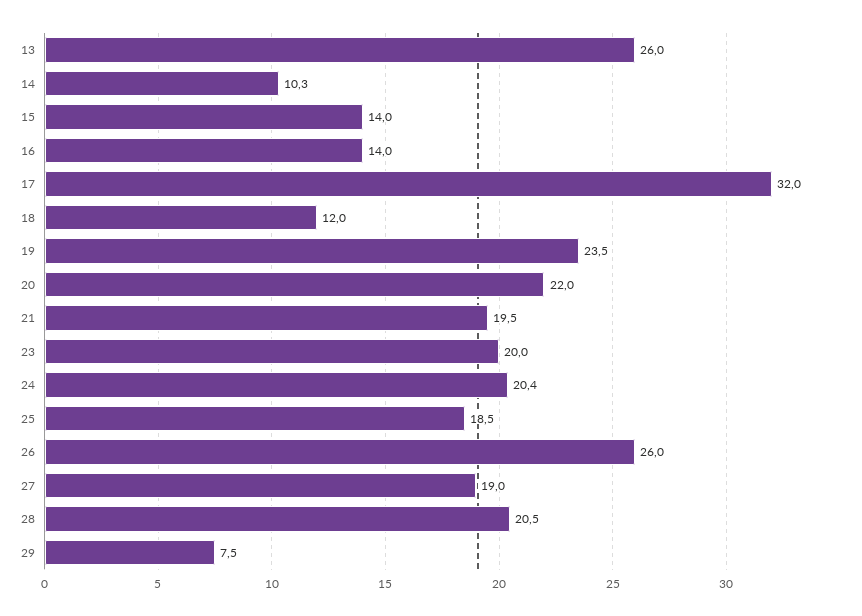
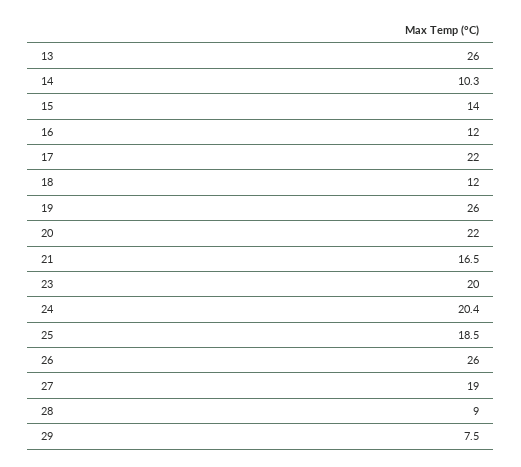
16: 14 -> 12
17: 32 -> 22
19: 23.5 -> 26
21: 19.5 -> 16.5
28: 20.5 -> 9

